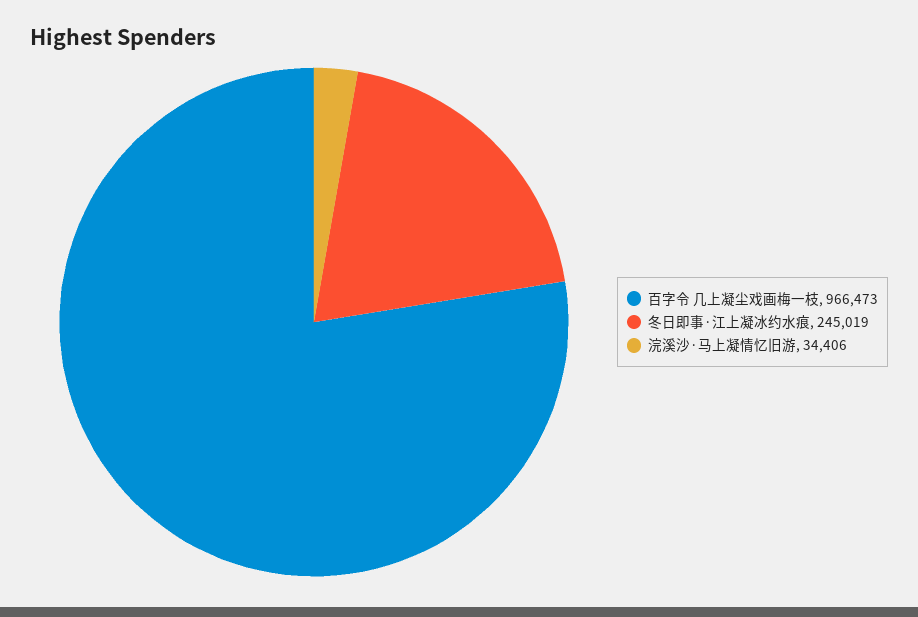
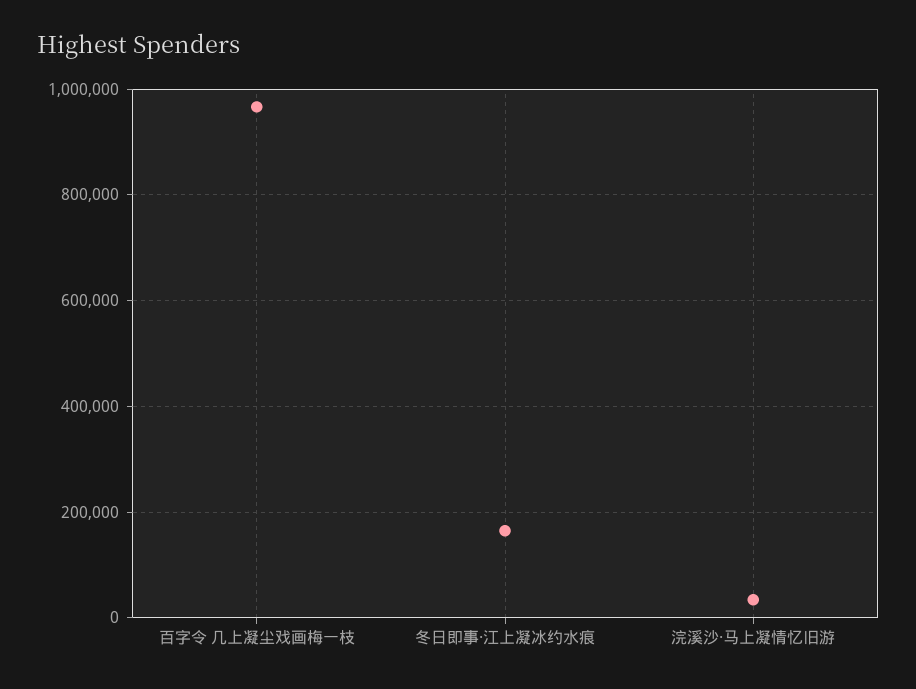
冬日即事·江上凝冰约水痕: 245019 -> 160000

